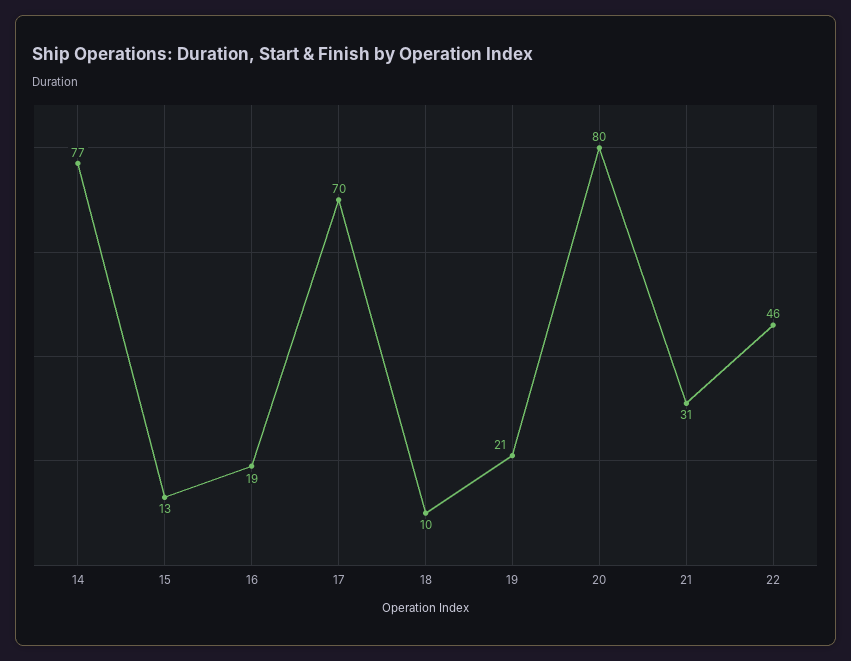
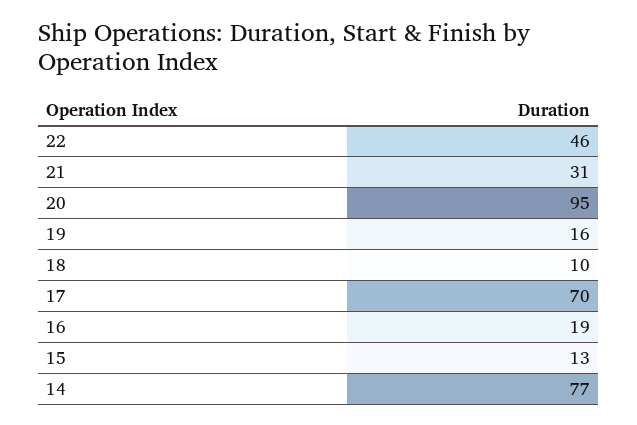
19: 21 -> 16
20: 80 -> 95

